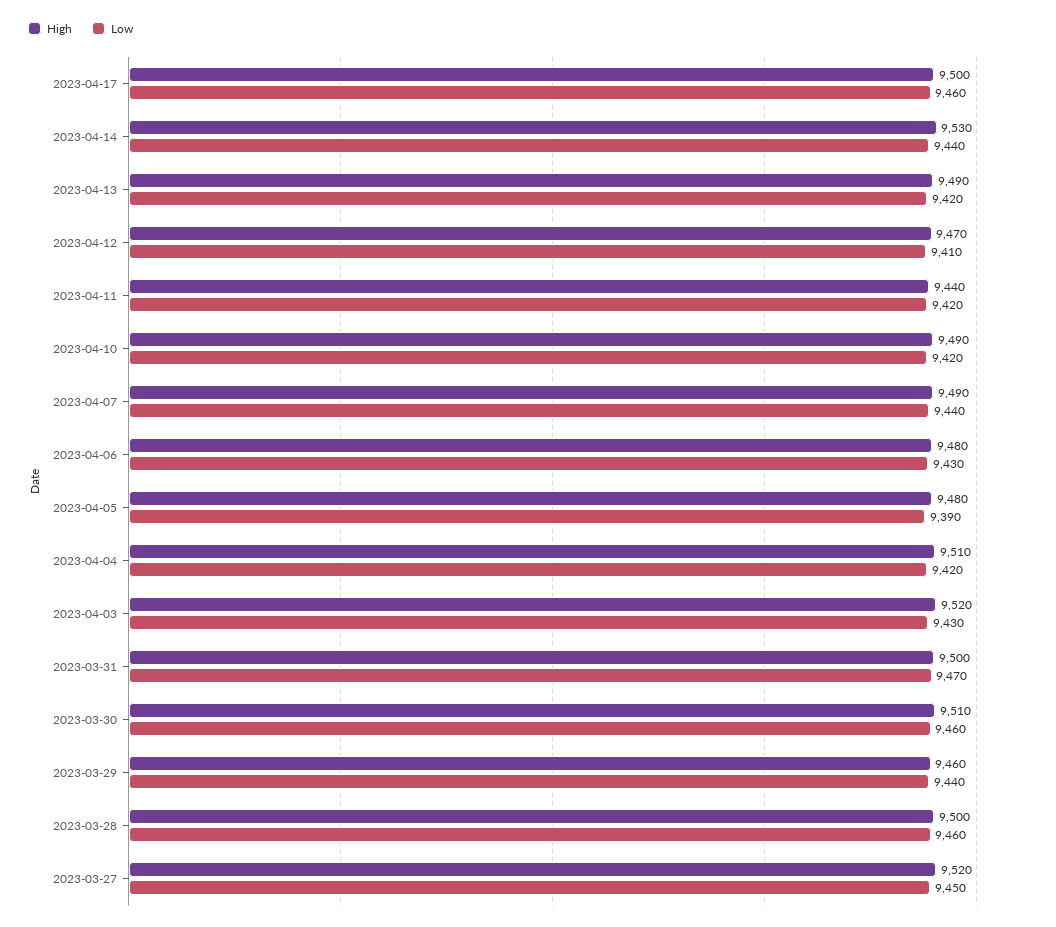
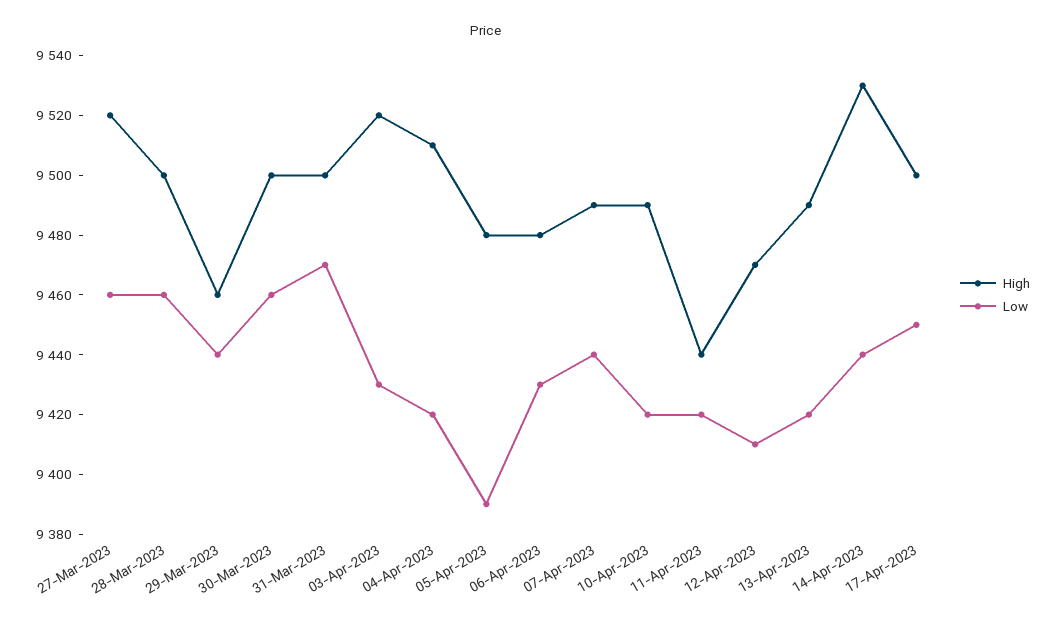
Low, 2023-04-17: 9460 -> 9450
High, 2023-03-30: 9510 -> 9500
Low, 2023-03-27: 9450 -> 9460

